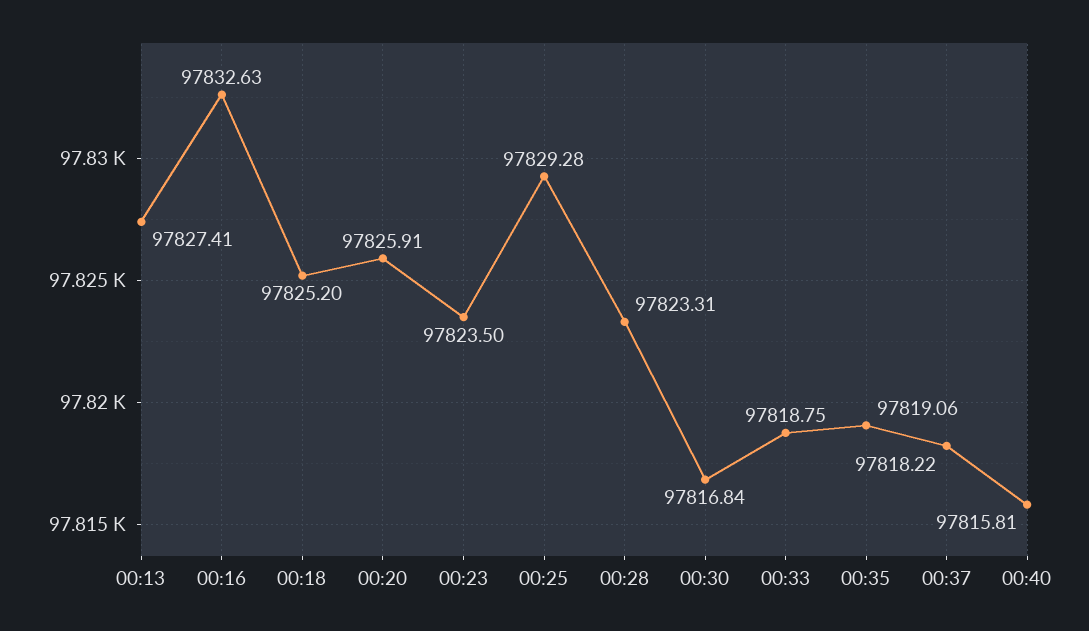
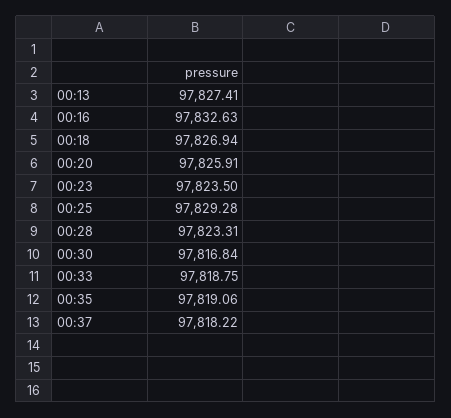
00:18: 97825.2 -> 97826.94
00:40: 97815.81 -> none

